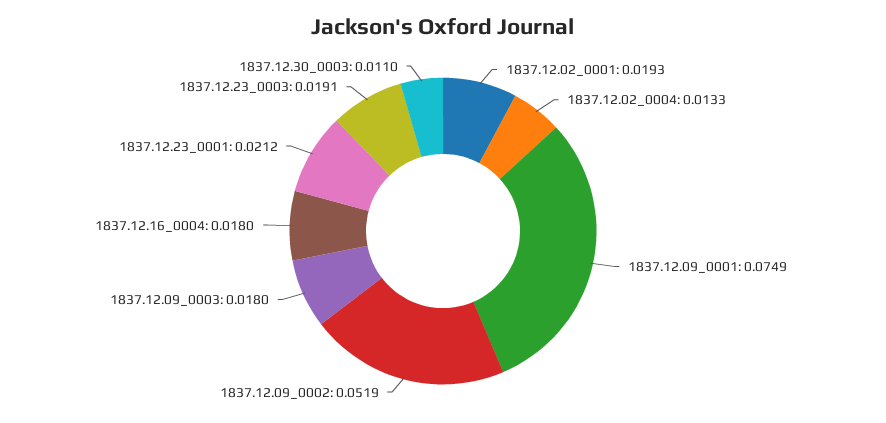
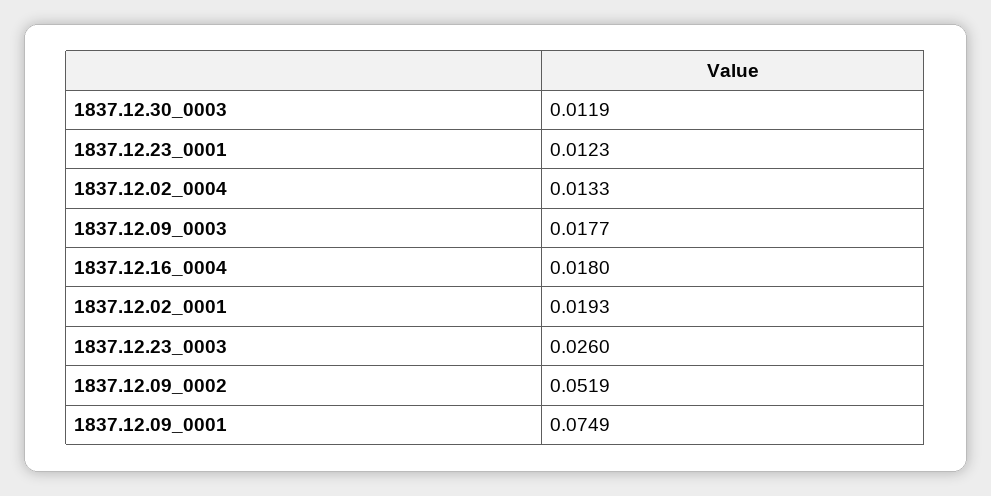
1837.12.09_0003: 0.018 -> 0.0177
1837.12.23_0001: 0.0212 -> 0.0123
1837.12.23_0003: 0.0191 -> 0.026
1837.12.30_0003: 0.011 -> 0.0119

